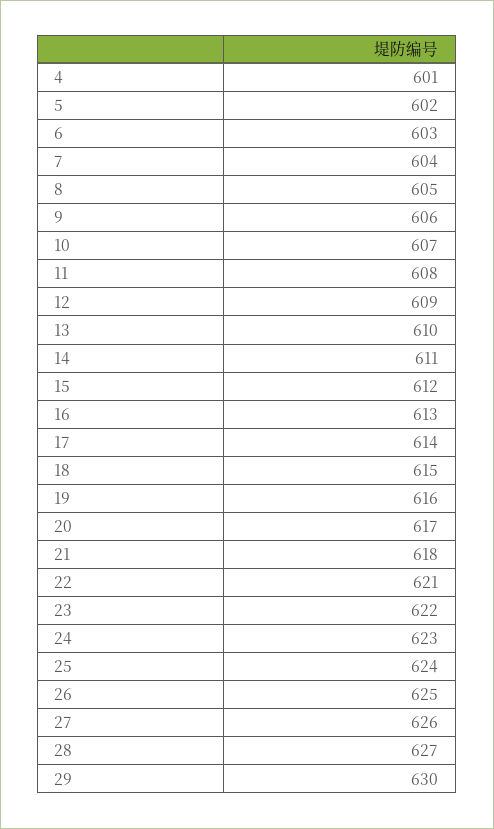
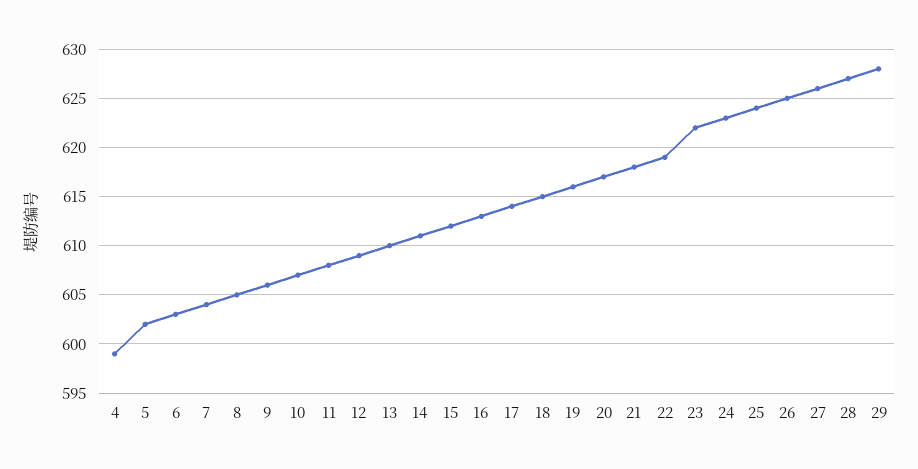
4: 601 -> 599
22: 621 -> 619
29: 630 -> 628

